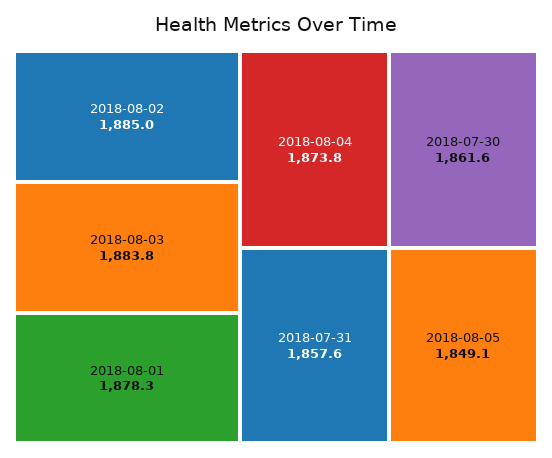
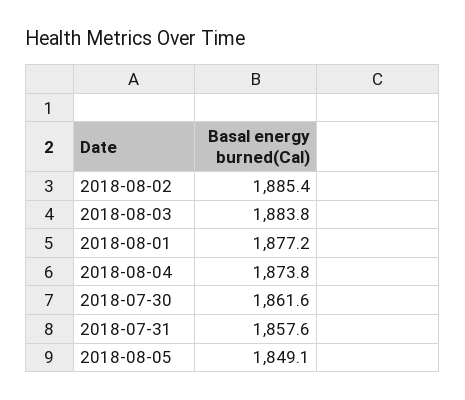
2018-08-02: 1885 -> 1885.4
2018-08-01: 1878.3 -> 1877.2

